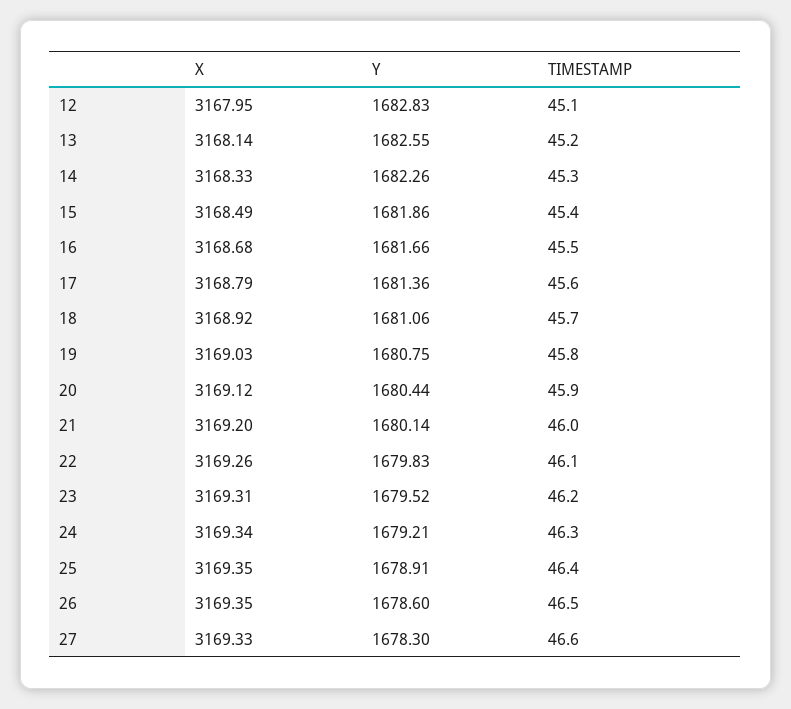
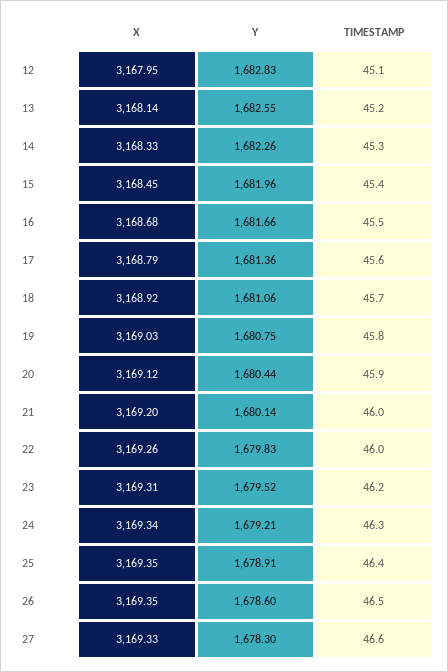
X, 15: 3168.49 -> 3168.45
Y, 15: 1681.86 -> 1681.96
TIMESTAMP, 22: 46.1 -> 46

